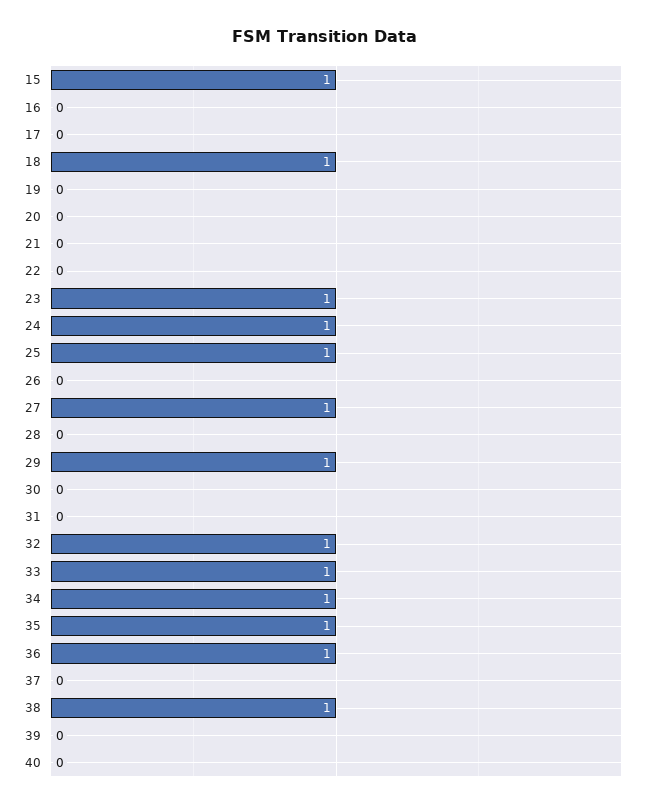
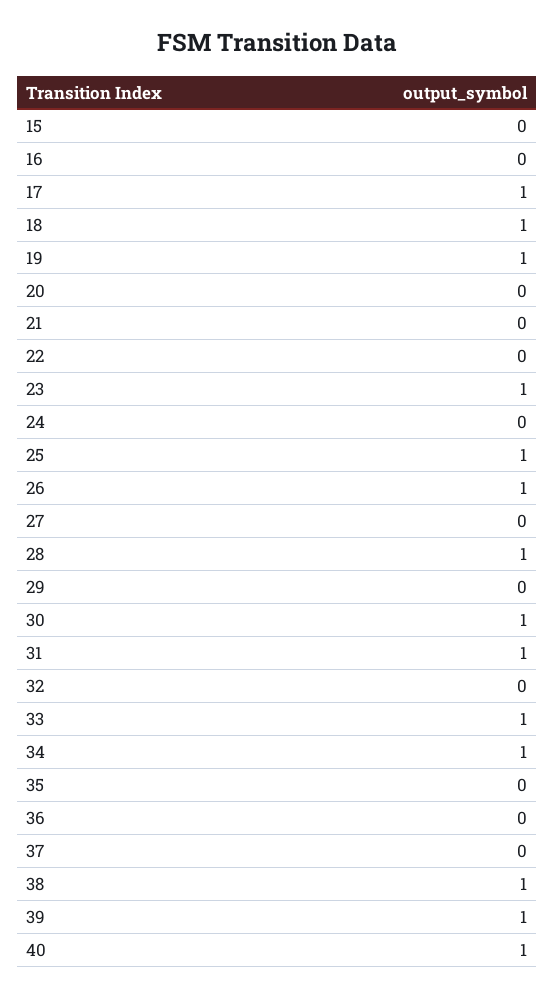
15: 1 -> 0
17: 0 -> 1
19: 0 -> 1
24: 1 -> 0
26: 0 -> 1
27: 1 -> 0
28: 0 -> 1
29: 1 -> 0
30: 0 -> 1
31: 0 -> 1
32: 1 -> 0
35: 1 -> 0
36: 1 -> 0
39: 0 -> 1
40: 0 -> 1

